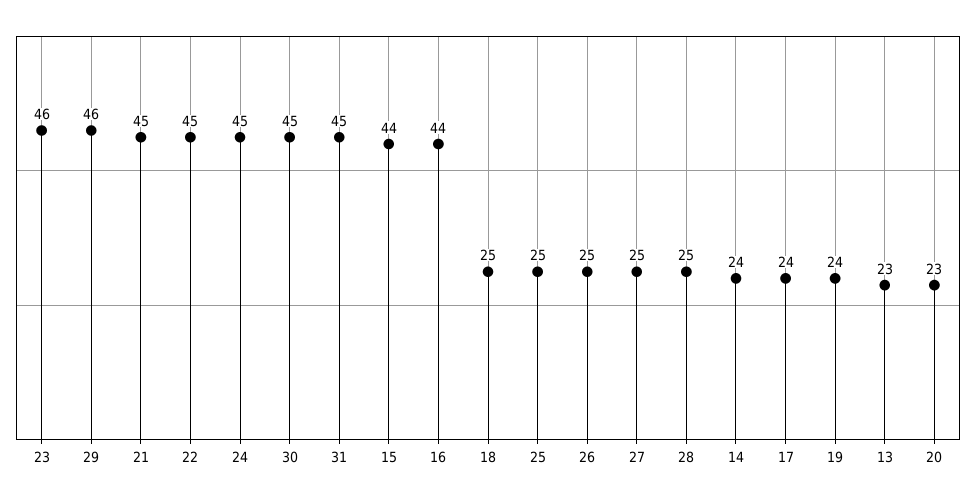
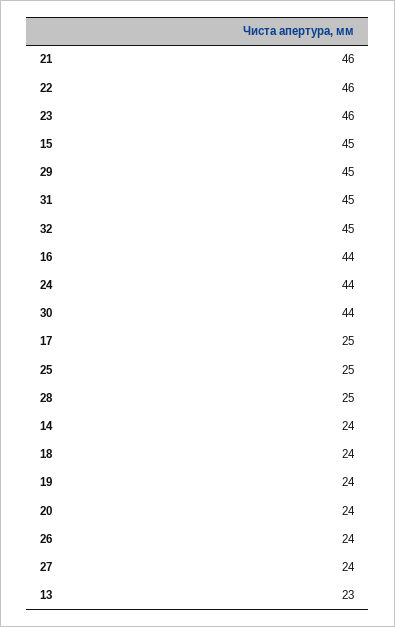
29: 46 -> 45
21: 45 -> 46
22: 45 -> 46
24: 45 -> 44
30: 45 -> 44
15: 44 -> 45
18: 25 -> 24
26: 25 -> 24
27: 25 -> 24
17: 24 -> 25
20: 23 -> 24
32: none -> 45

